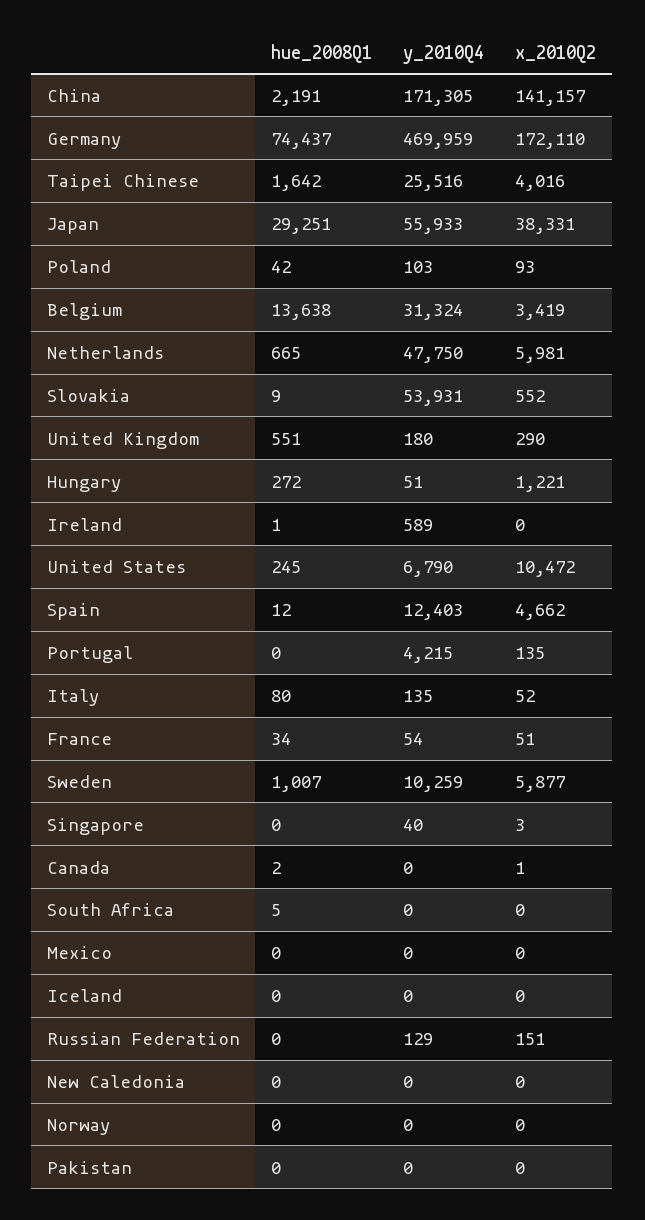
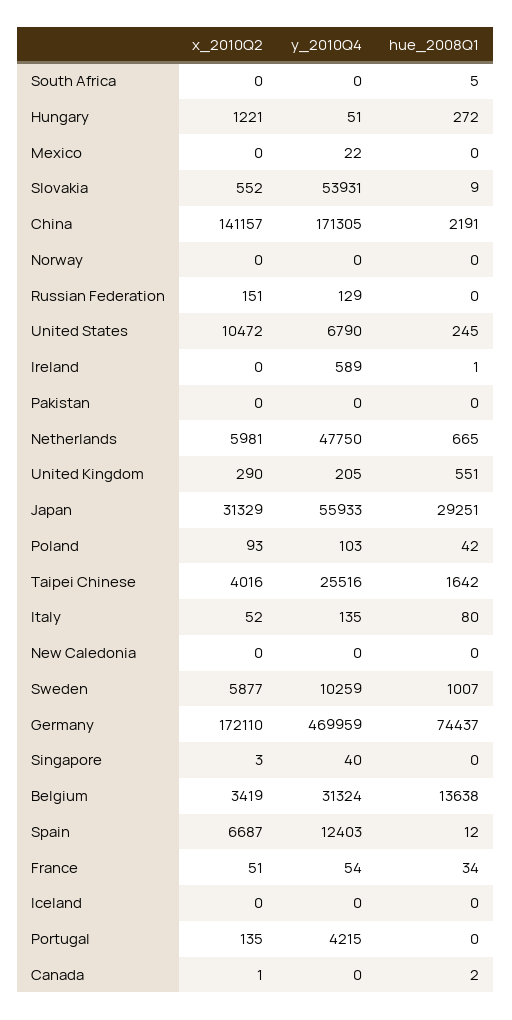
x_2010Q2, Japan: 38331 -> 31329
y_2010Q4, United Kingdom: 180 -> 205
x_2010Q2, Spain: 4662 -> 6687
y_2010Q4, Mexico: 0 -> 22

